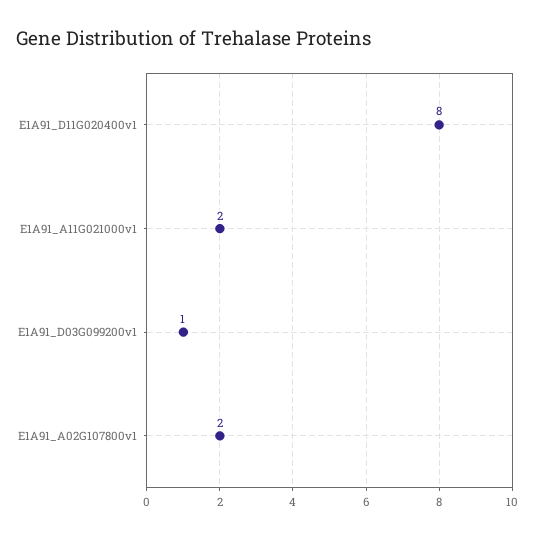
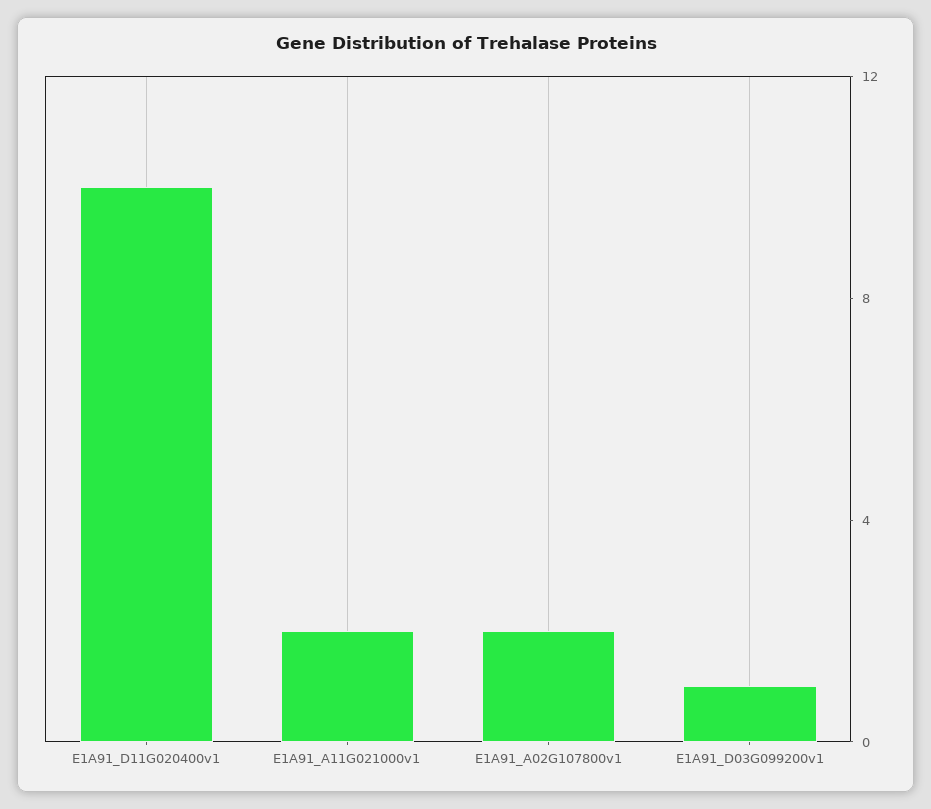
E1A91_D11G020400v1: 8 -> 10

